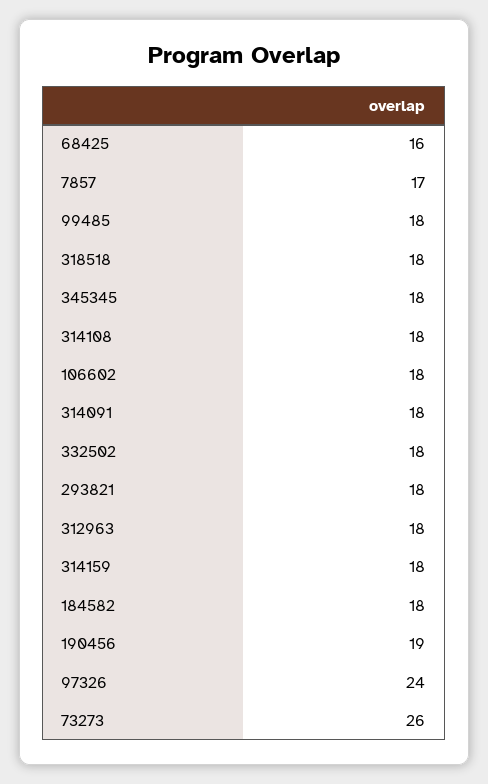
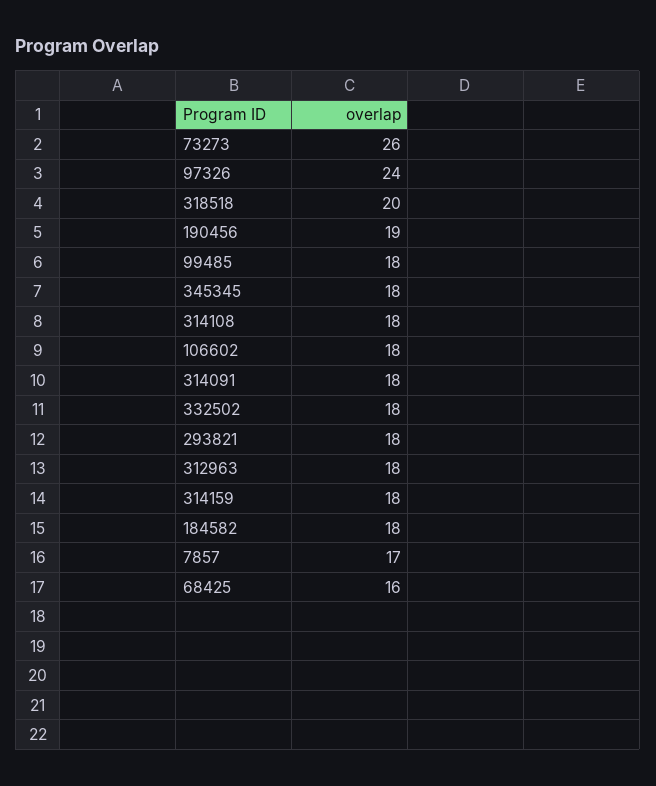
318518: 18 -> 20

